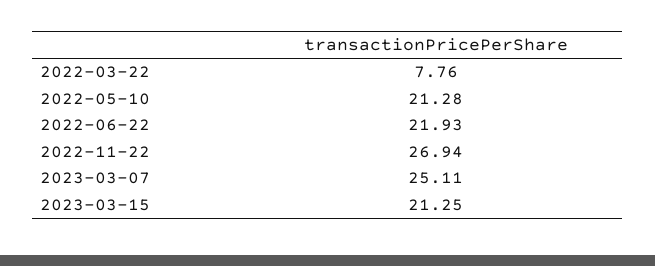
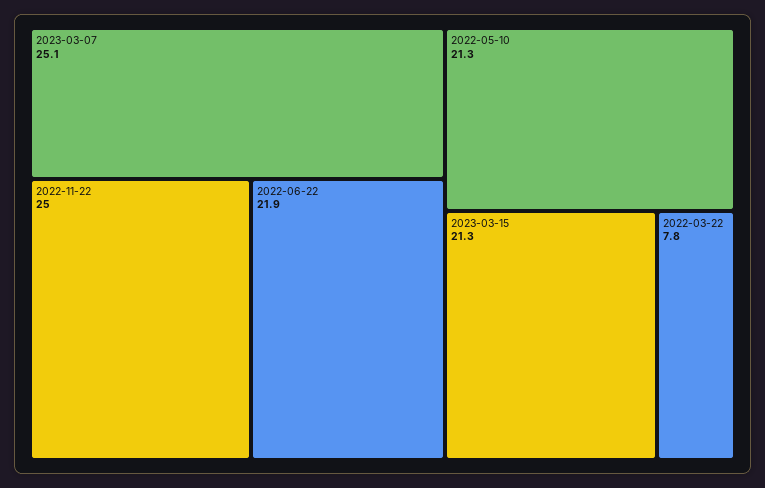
2022-11-22: 26.94 -> 25

